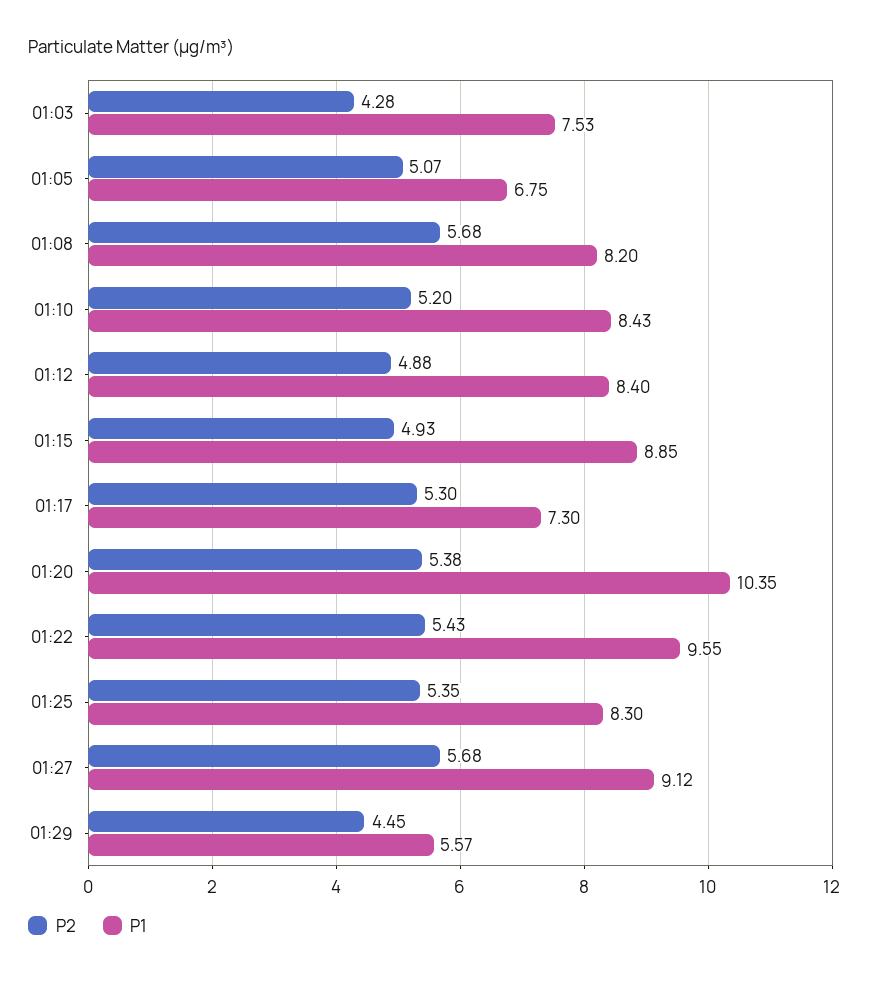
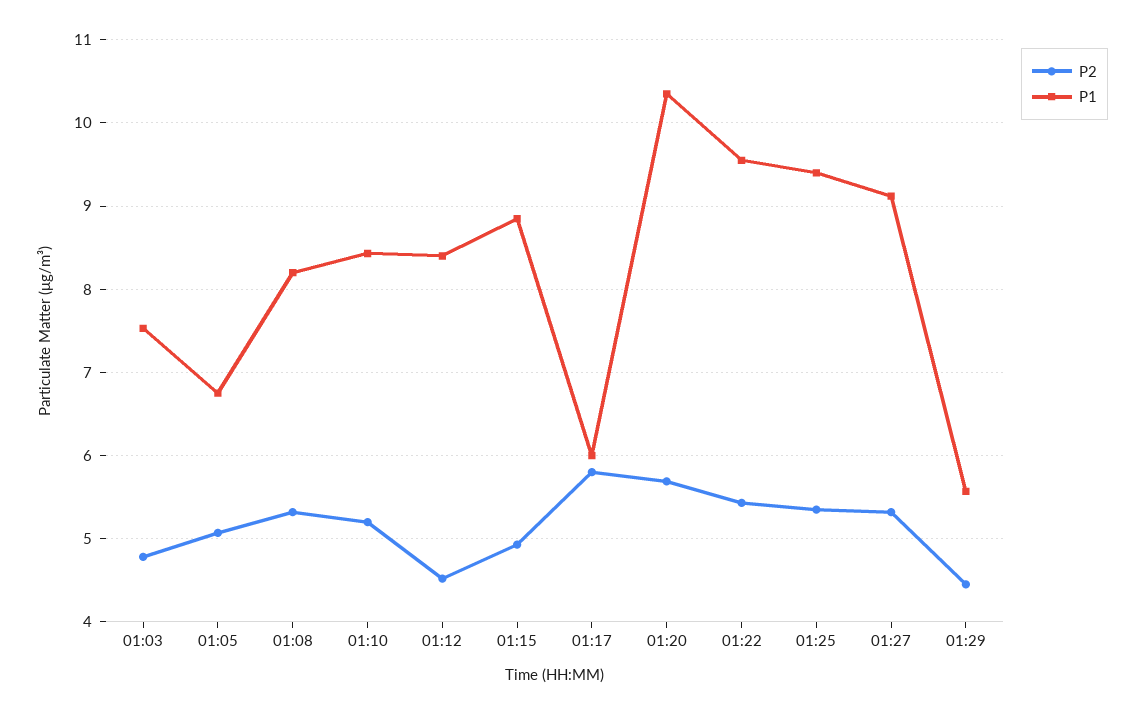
P2, 01:03: 4.28 -> 4.8
P2, 01:08: 5.68 -> 5.3
P2, 01:12: 4.88 -> 4.5
P2, 01:17: 5.3 -> 5.8
P1, 01:17: 7.3 -> 6
P2, 01:20: 5.38 -> 5.7
P1, 01:25: 8.3 -> 9.4
P2, 01:27: 5.68 -> 5.3

